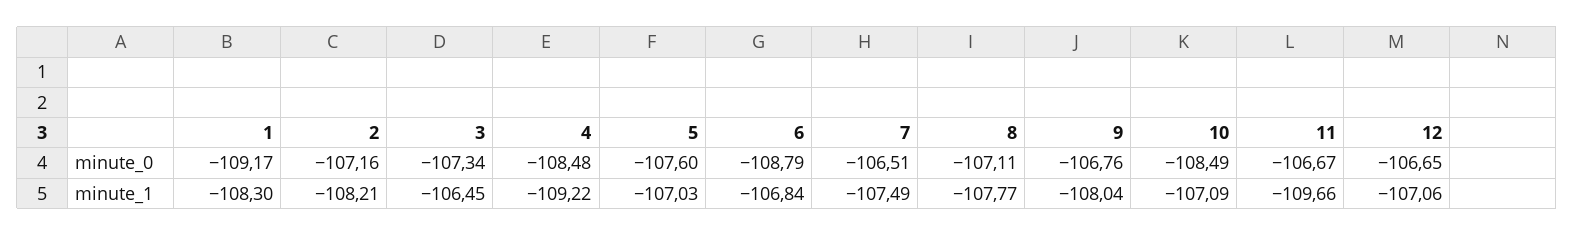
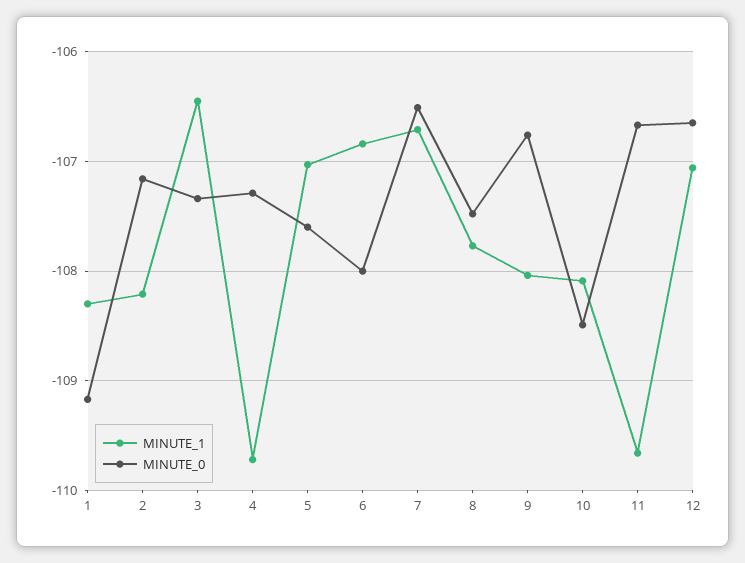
minute_0, 4: -108.48 -> -107.3
minute_0, 6: -108.79 -> -108
minute_0, 8: -107.11 -> -107.5
minute_1, 4: -109.22 -> -109.7
minute_1, 7: -107.49 -> -106.7
minute_1, 10: -107.09 -> -108.1

